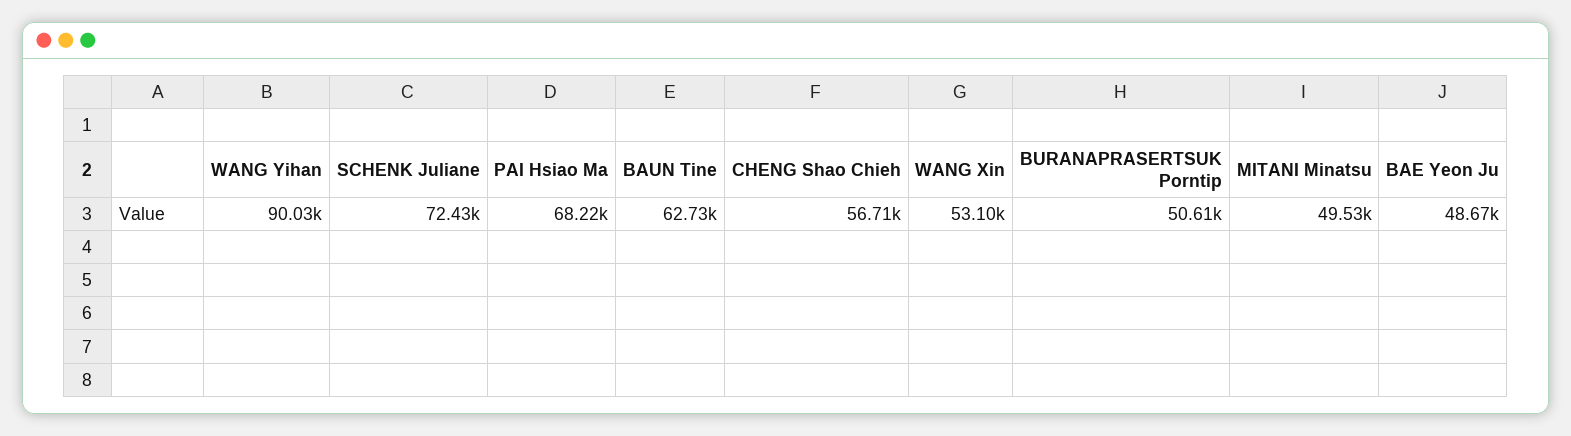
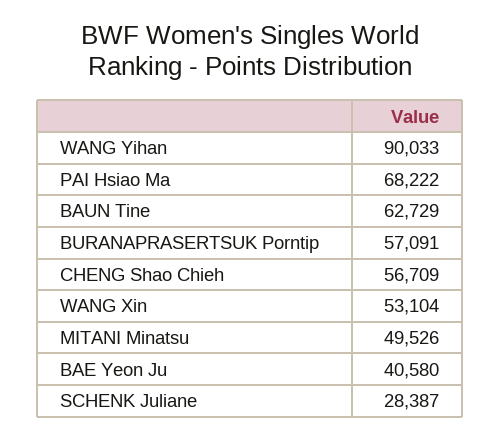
SCHENK Juliane: 72430 -> 28387
BURANAPRASERTSUK Porntip: 50610 -> 57091
BAE Yeon Ju: 48670 -> 40580

